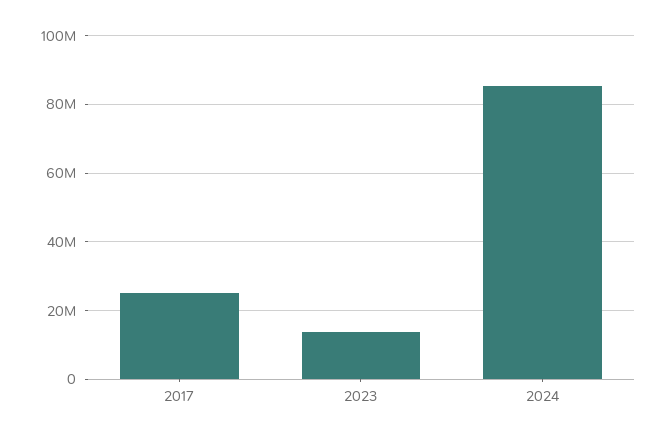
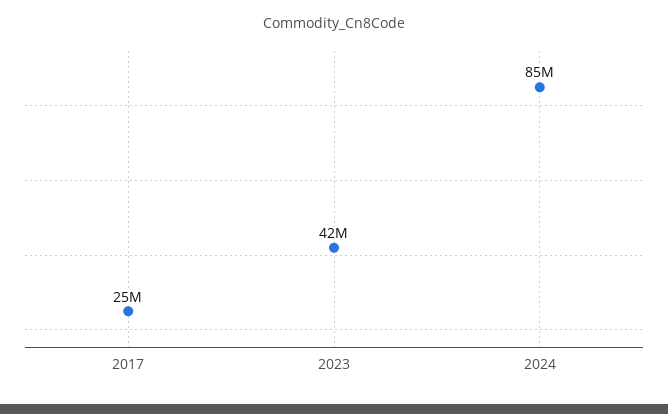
2023: 14000000 -> 42000000

